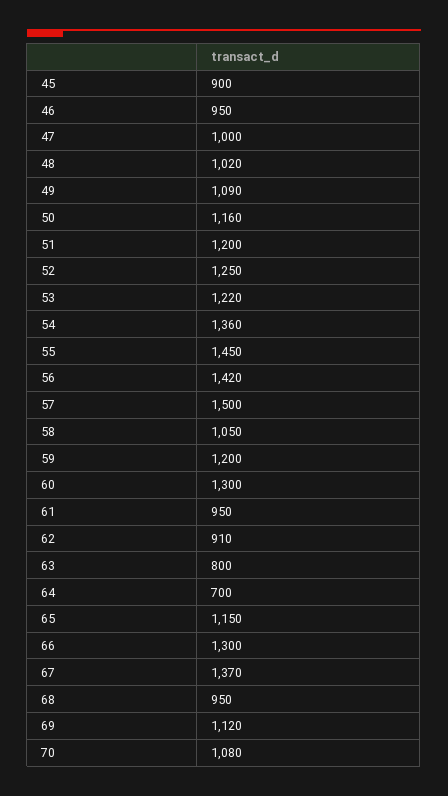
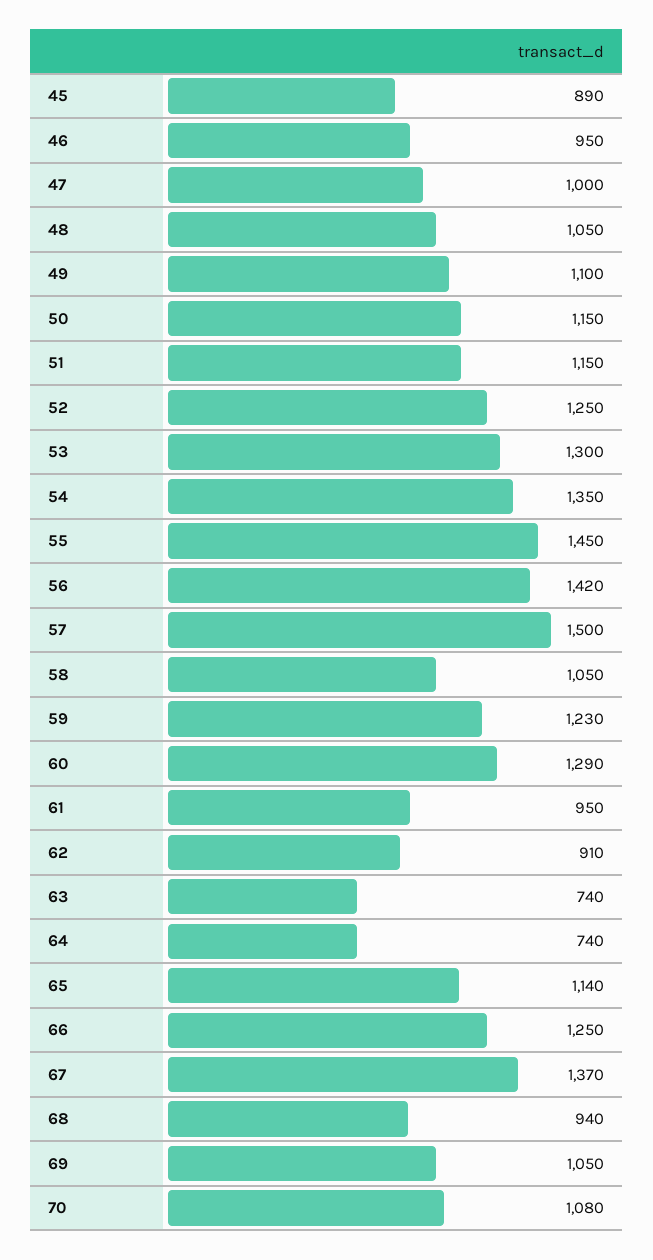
45: 900 -> 890
48: 1020 -> 1050
49: 1090 -> 1100
50: 1160 -> 1150
51: 1200 -> 1150
53: 1220 -> 1300
54: 1360 -> 1350
59: 1200 -> 1230
60: 1300 -> 1290
63: 800 -> 740
64: 700 -> 740
65: 1150 -> 1140
66: 1300 -> 1250
68: 950 -> 940
69: 1120 -> 1050

